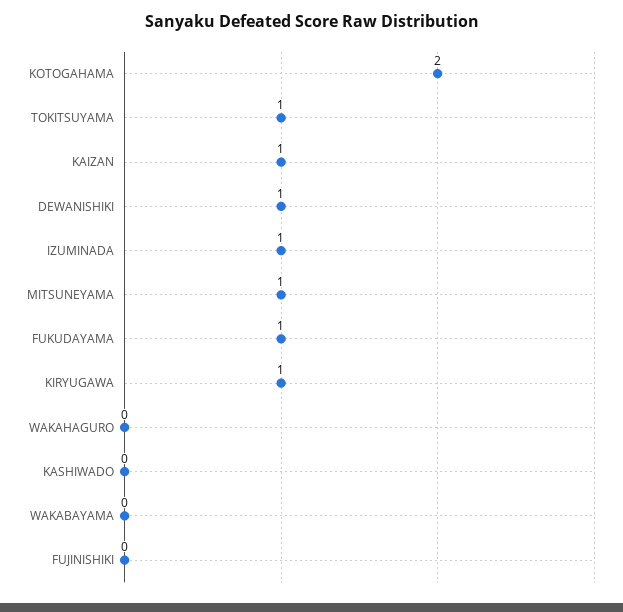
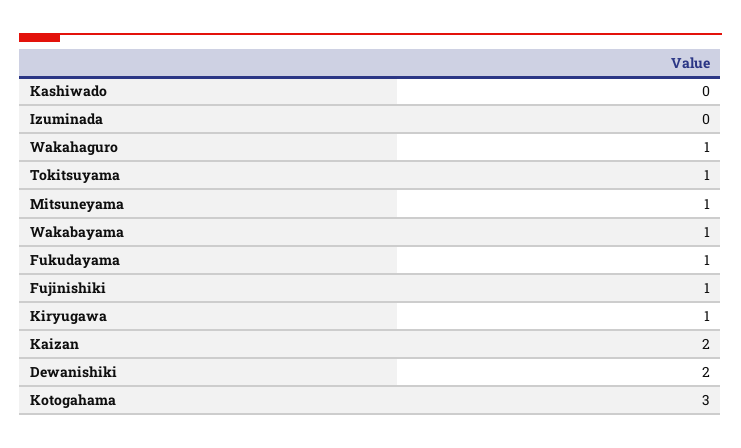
KOTOGAHAMA: 2 -> 3
KAIZAN: 1 -> 2
DEWANISHIKI: 1 -> 2
IZUMINADA: 1 -> 0
WAKAHAGURO: 0 -> 1
WAKABAYAMA: 0 -> 1
FUJINISHIKI: 0 -> 1

